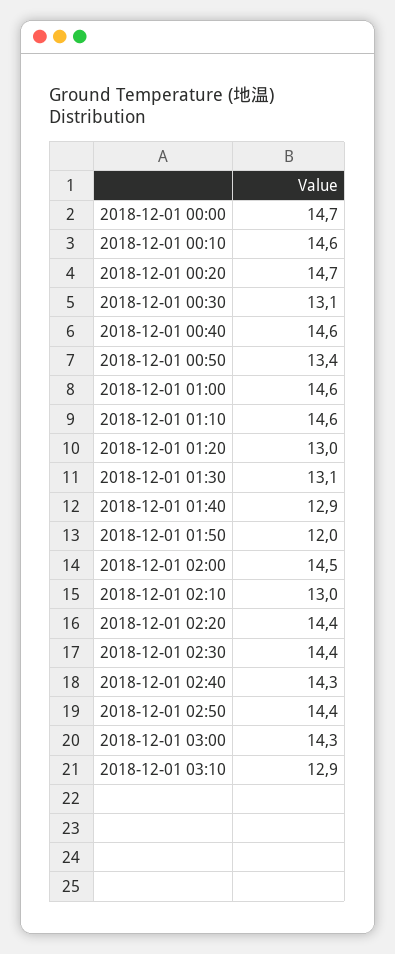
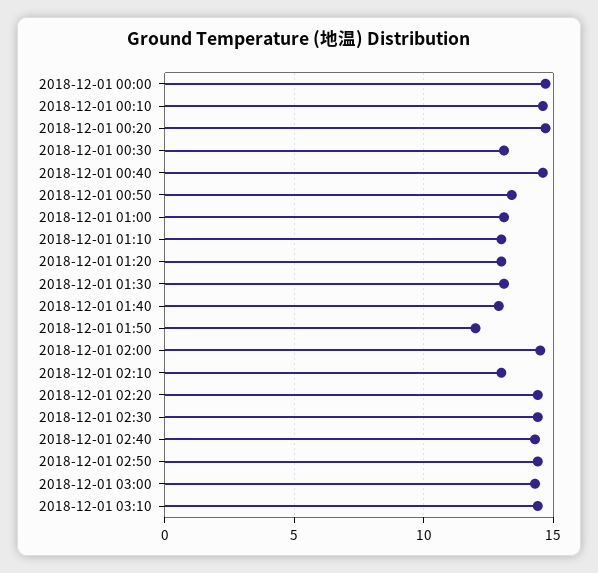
2018-12-01 01:00: 14.6 -> 13
2018-12-01 01:10: 14.6 -> 13
2018-12-01 03:10: 12.9 -> 14.5

